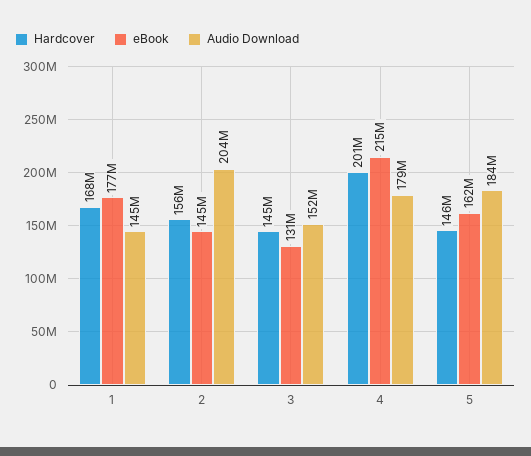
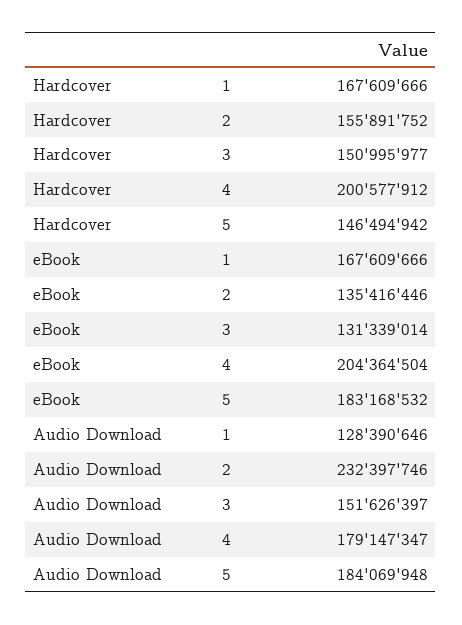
eBook, 1: 177000000 -> 167609666
Audio Download, 1: 145000000 -> 128390646
eBook, 2: 145000000 -> 135416446
Audio Download, 2: 204000000 -> 232397746
Hardcover, 3: 145000000 -> 150995977
eBook, 4: 215000000 -> 204364504
eBook, 5: 162000000 -> 183168532

